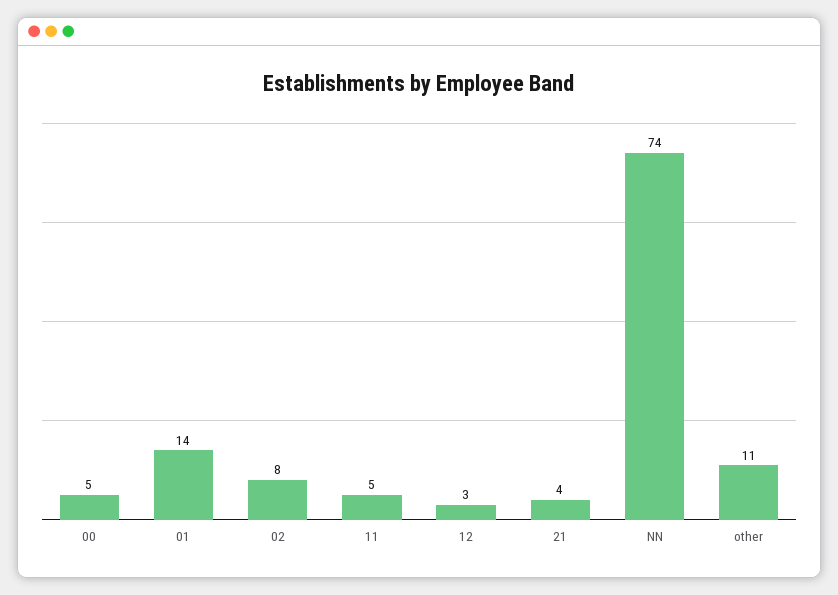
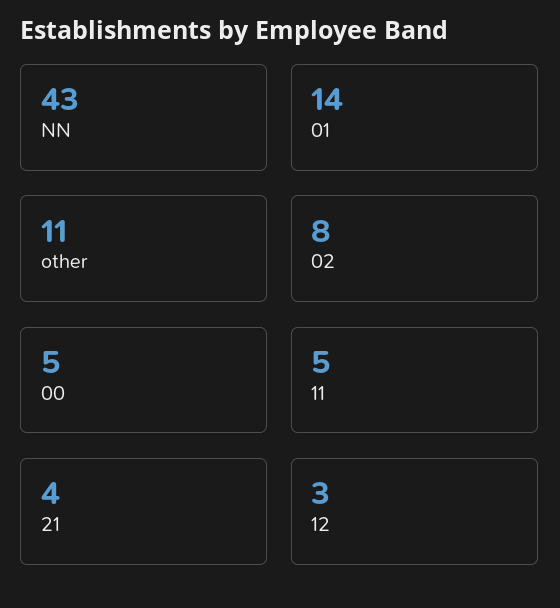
NN: 74 -> 43

